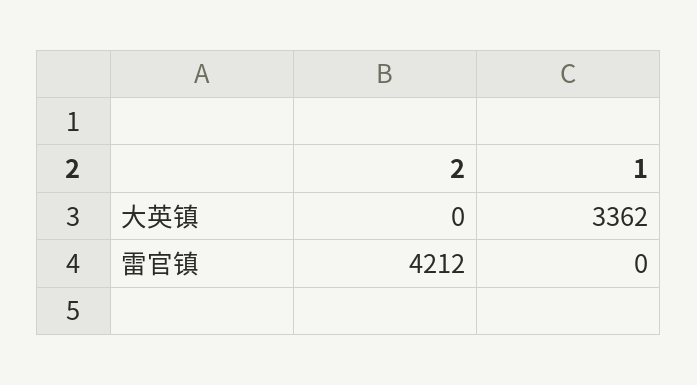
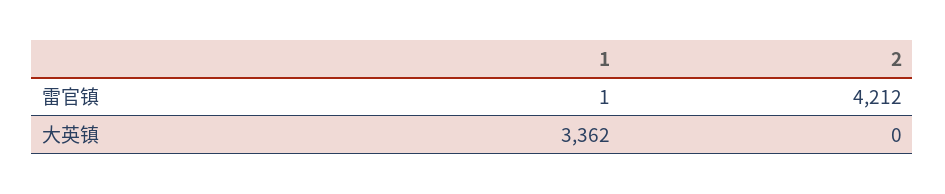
1, 雷官镇: 0 -> 1

